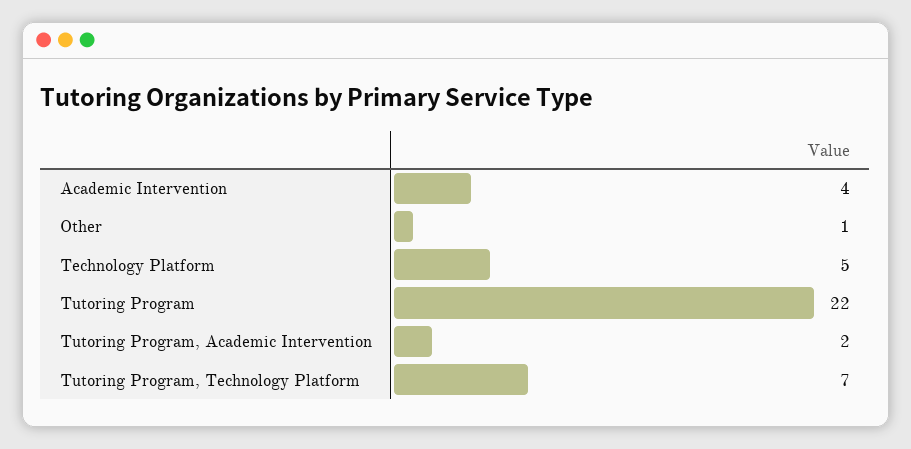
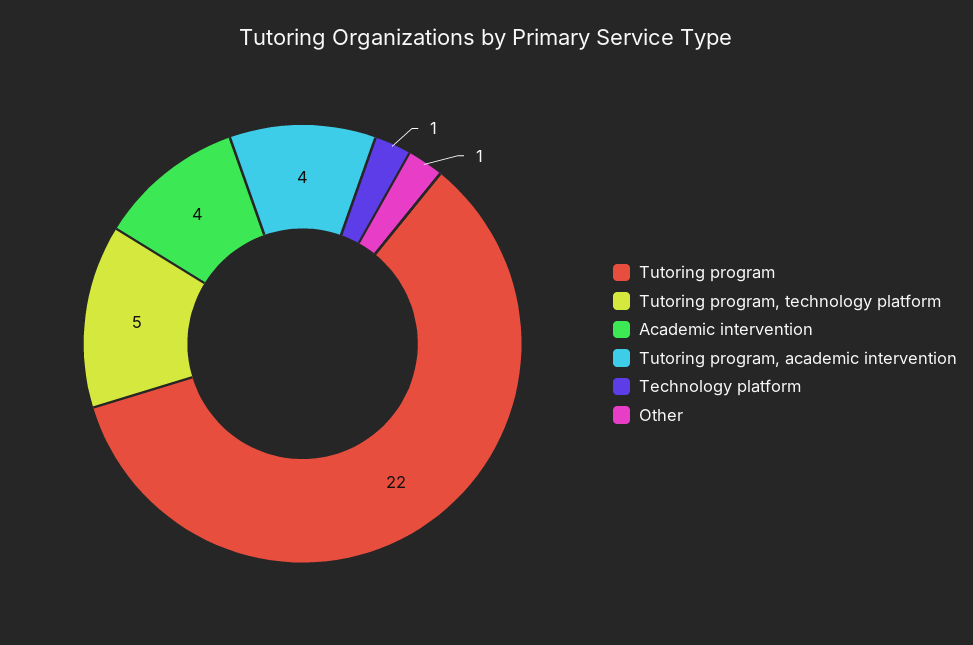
Technology Platform: 5 -> 1
Tutoring Program, Academic Intervention: 2 -> 4
Tutoring Program, Technology Platform: 7 -> 5

